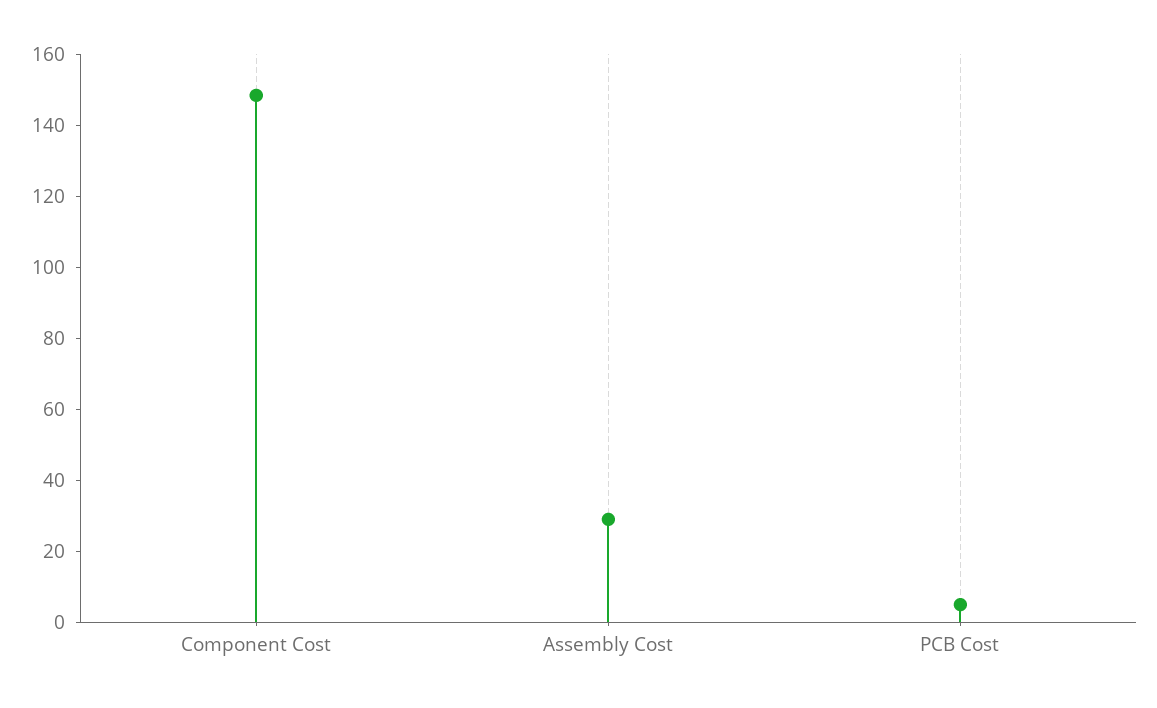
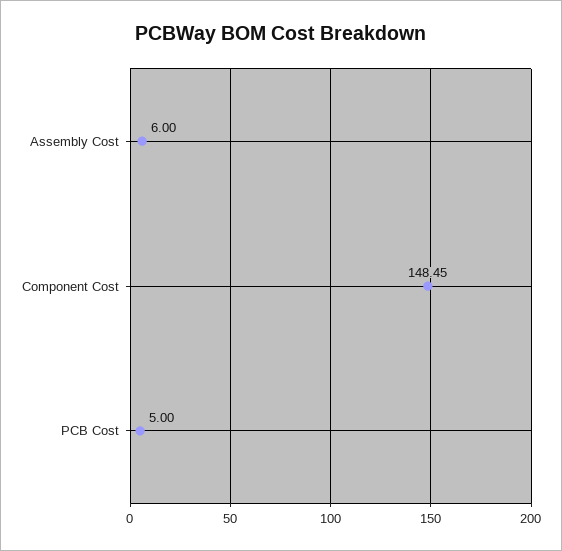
Assembly Cost: 30 -> 6

